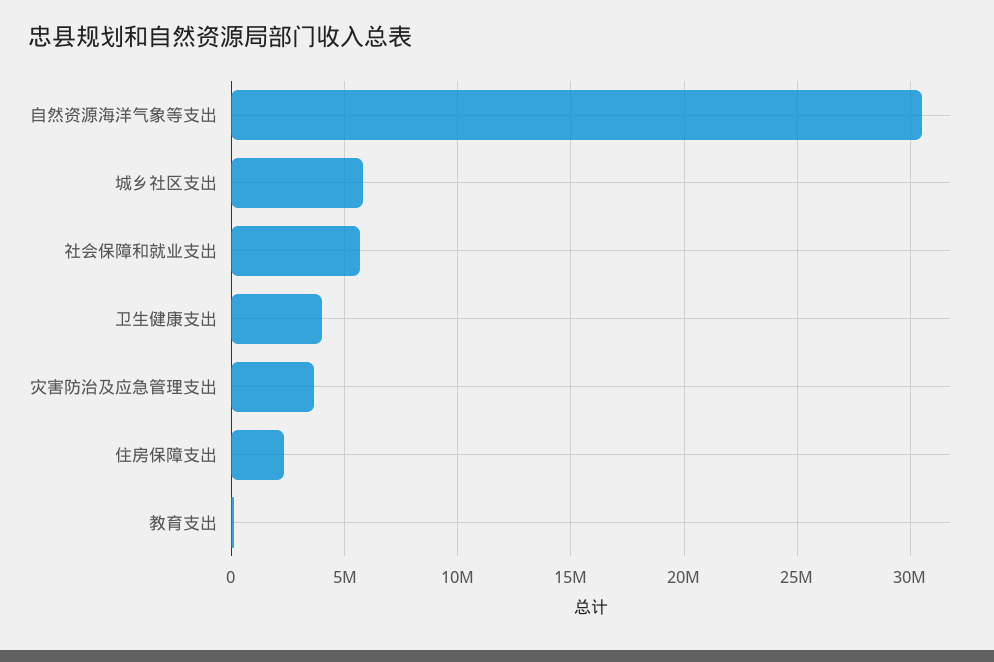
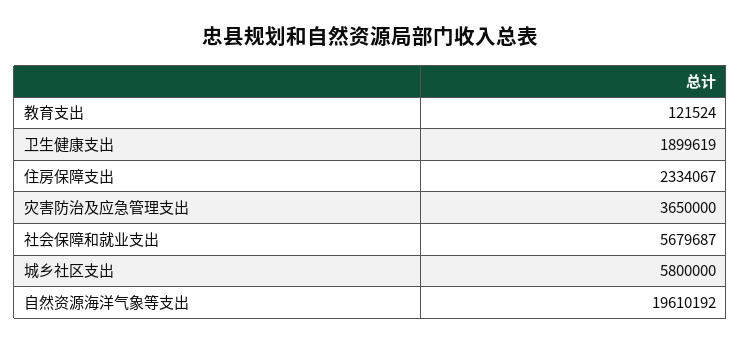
自然资源海洋气象等支出: 30500000 -> 19610192
卫生健康支出: 4000000 -> 1899619

